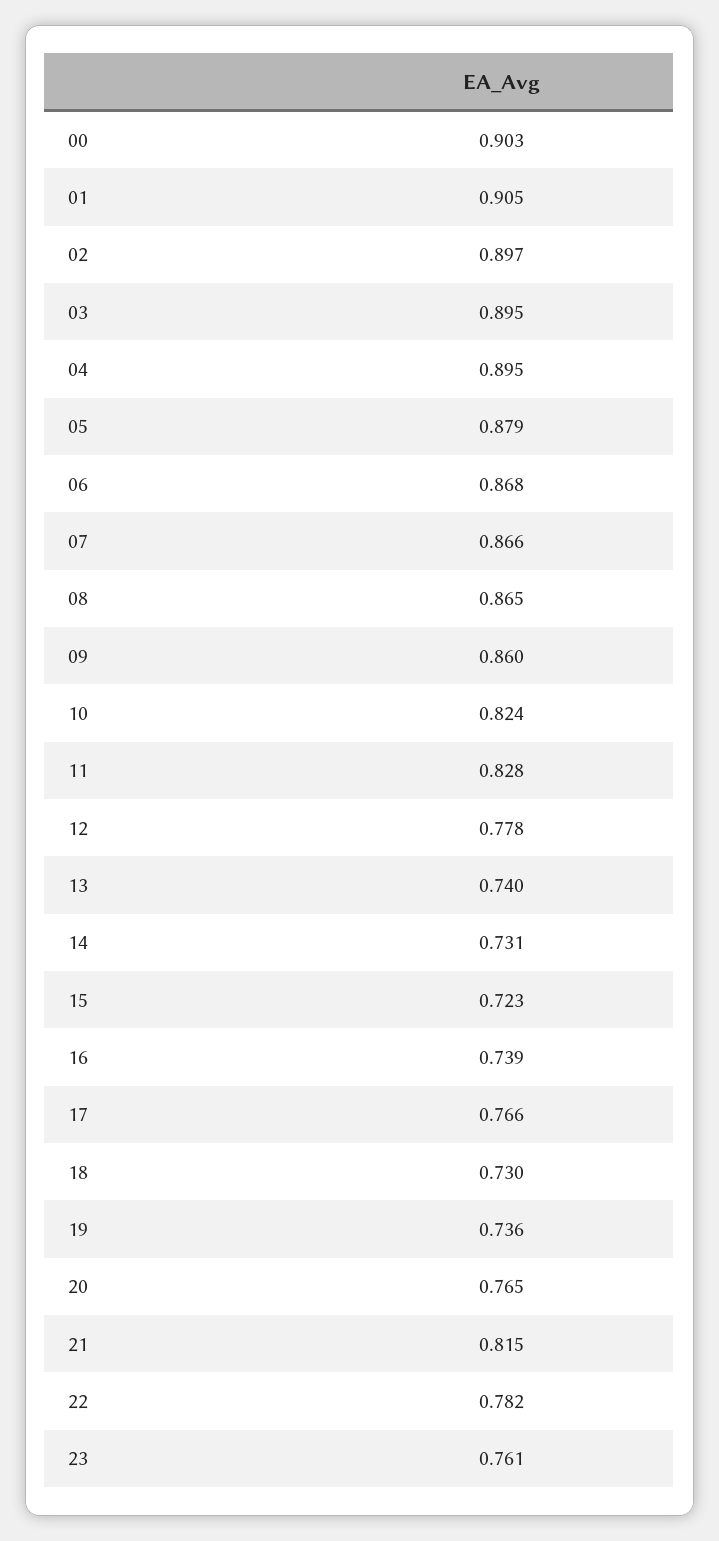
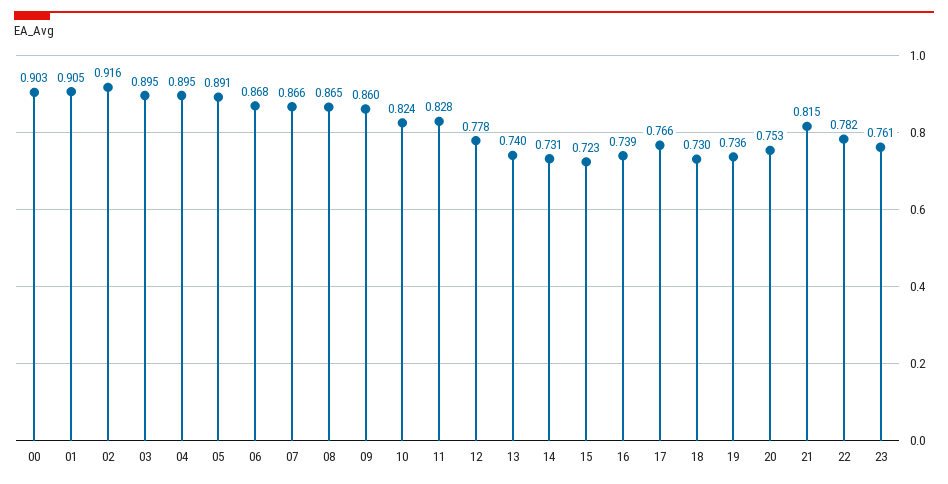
02: 0.897 -> 0.916
05: 0.879 -> 0.891
20: 0.765 -> 0.753

